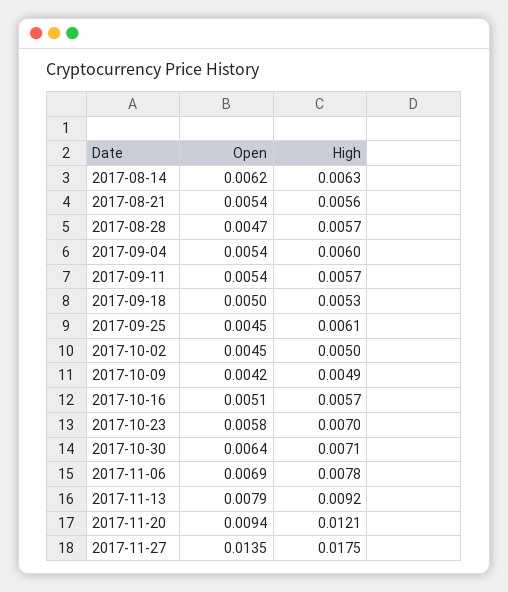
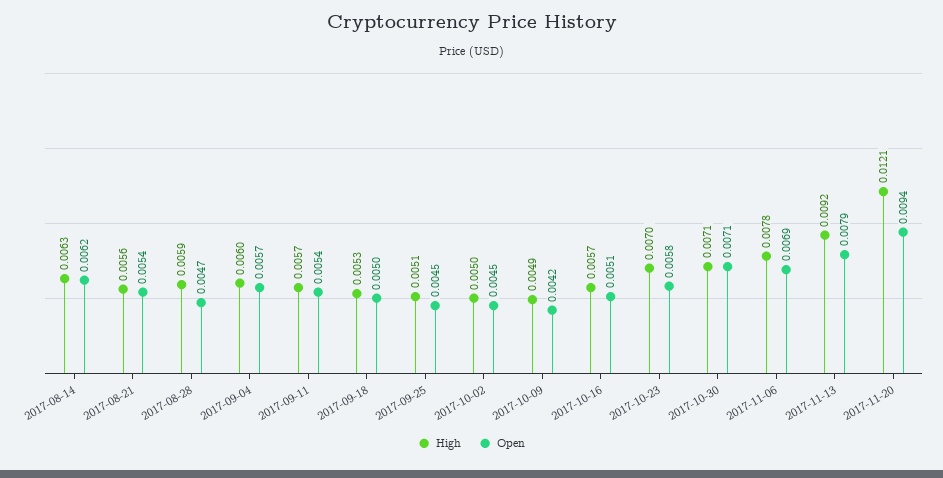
High, 2017-08-28: 0.0057 -> 0.0059
Open, 2017-09-04: 0.0054 -> 0.0057
High, 2017-09-25: 0.0061 -> 0.0051
Open, 2017-10-30: 0.0064 -> 0.0071
Open, 2017-11-27: 0.0135 -> none
High, 2017-11-27: 0.0175 -> none

